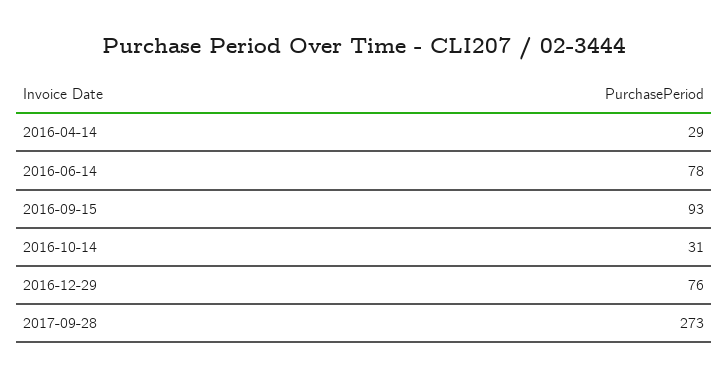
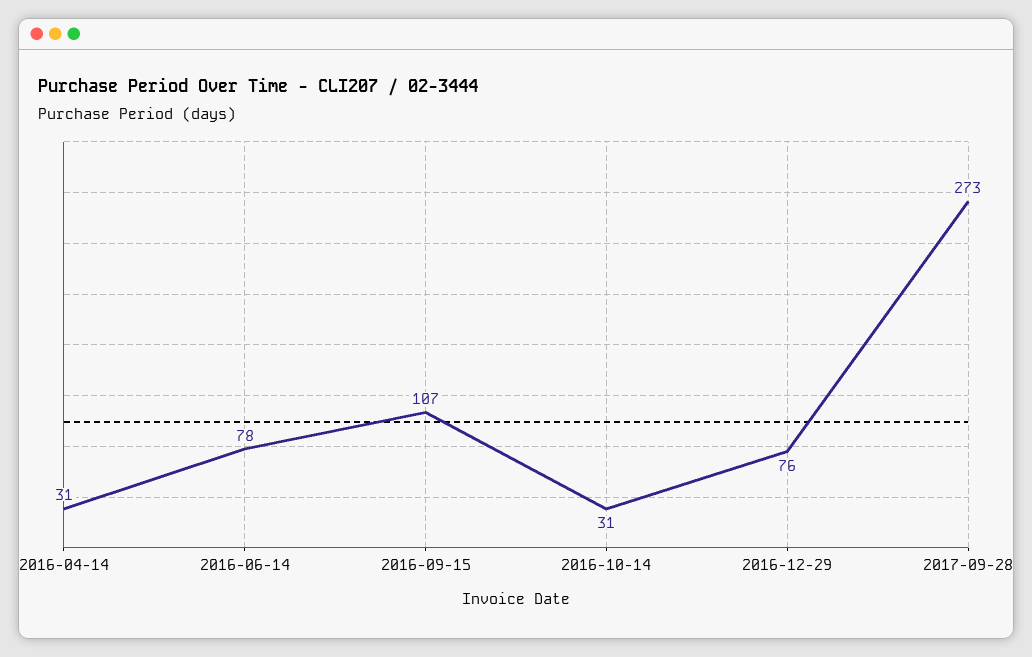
2016-04-14: 29 -> 31
2016-09-15: 93 -> 107

